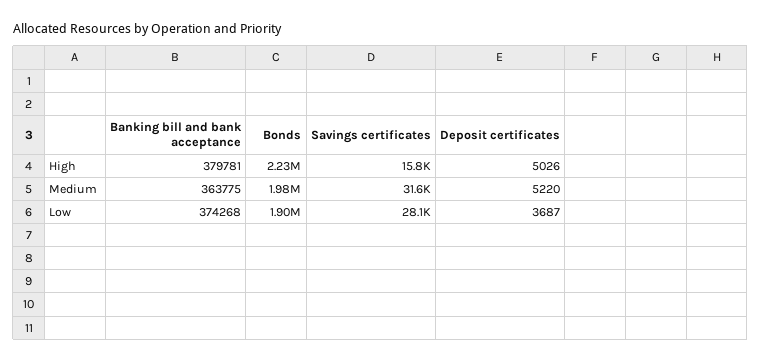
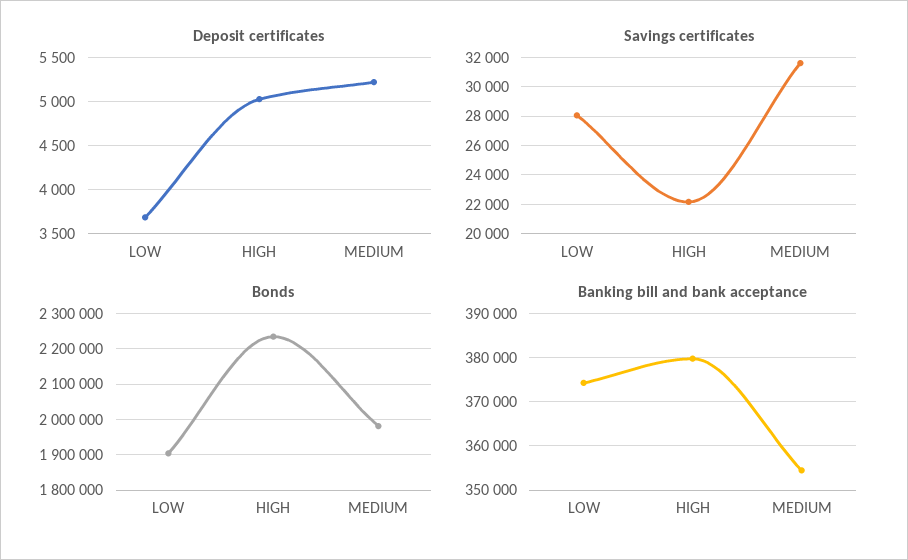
Savings certificates, High: 15800 -> 22000
Banking bill and bank acceptance, Medium: 363775 -> 354000

